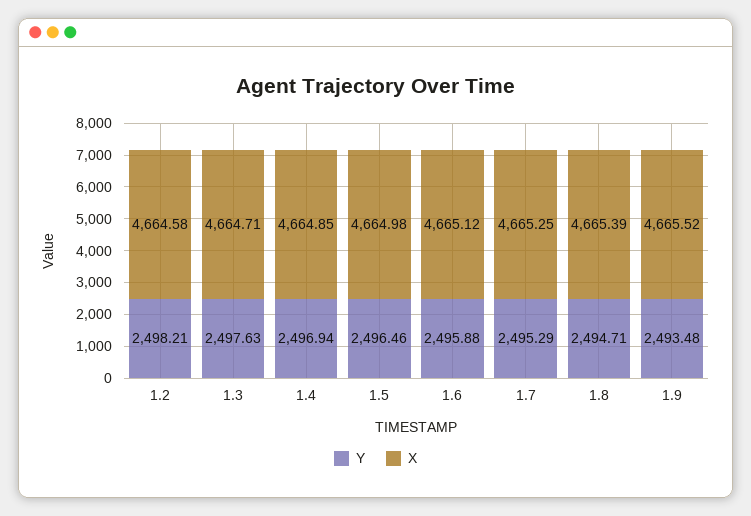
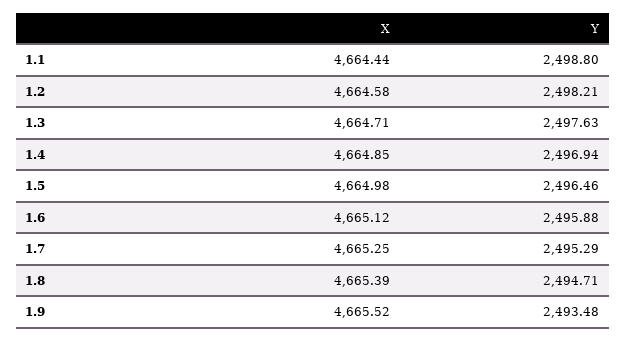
X, 1.1: none -> 4664.44
Y, 1.1: none -> 2498.8

